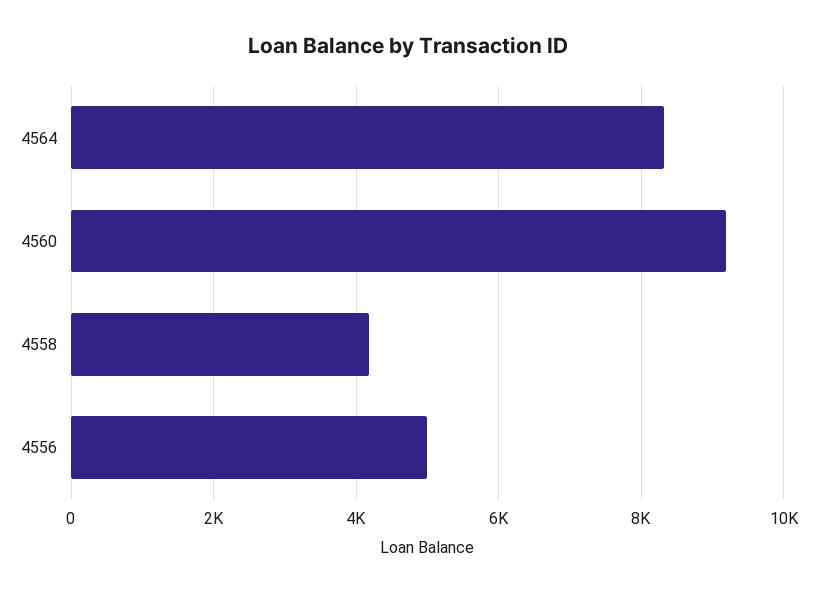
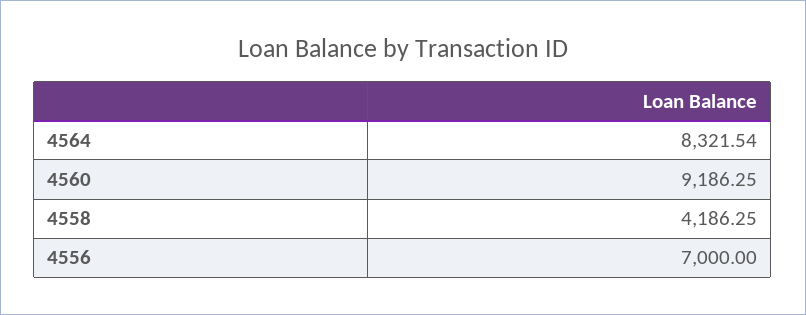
4556: 5000 -> 7000

